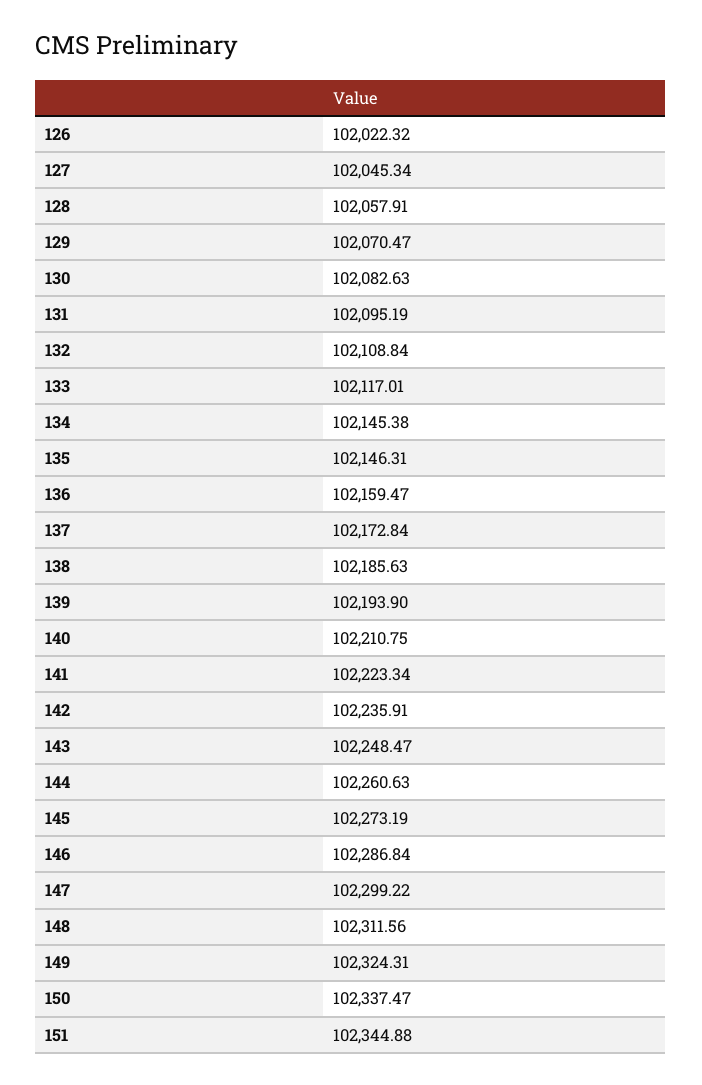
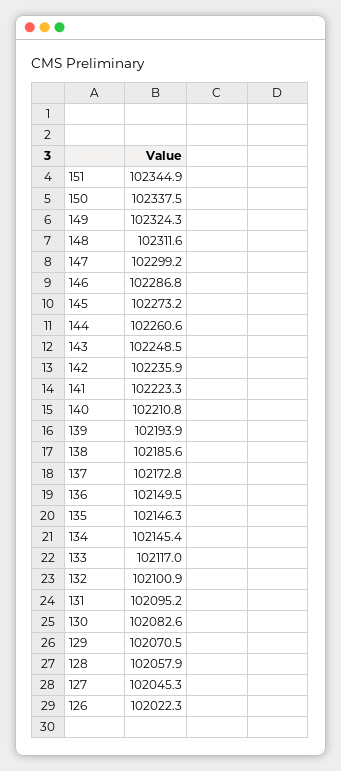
132: 102108.84 -> 102100.9
136: 102159.47 -> 102149.5

